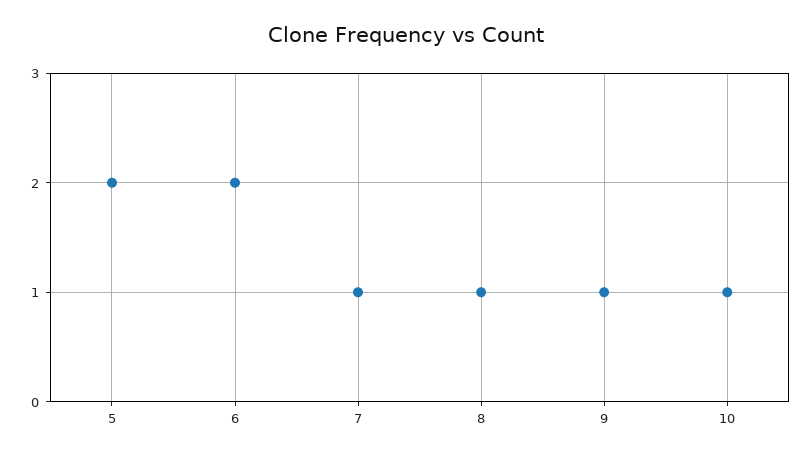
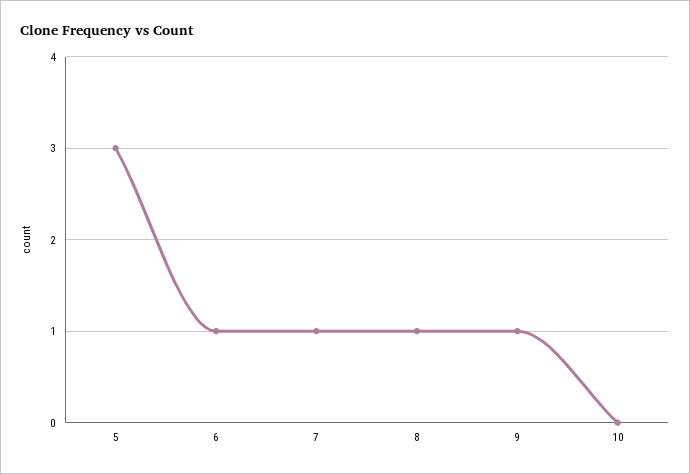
5: 2 -> 3
6: 2 -> 1
10: 1 -> 0

